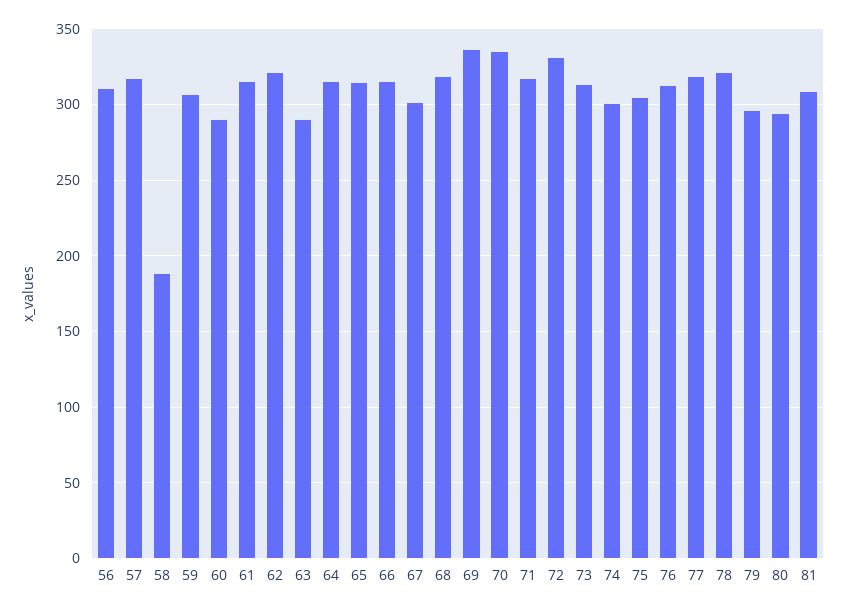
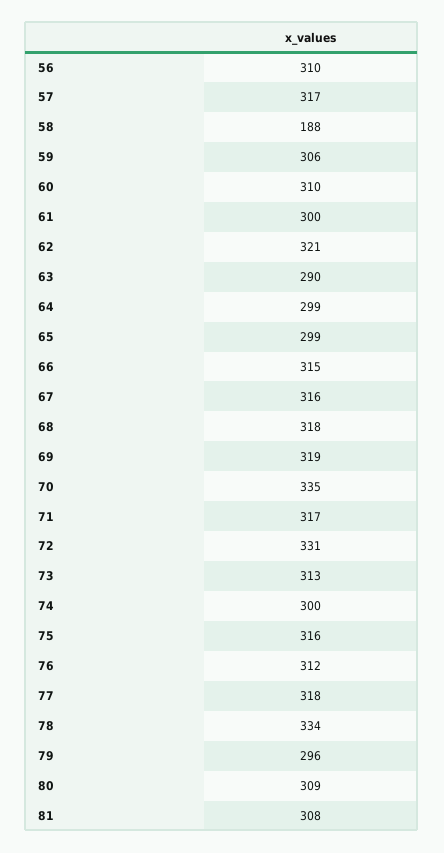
60: 290 -> 310
61: 315 -> 300
64: 315 -> 299
65: 315 -> 299
67: 300 -> 316
69: 335 -> 319
75: 305 -> 316
78: 320 -> 334
80: 295 -> 309

